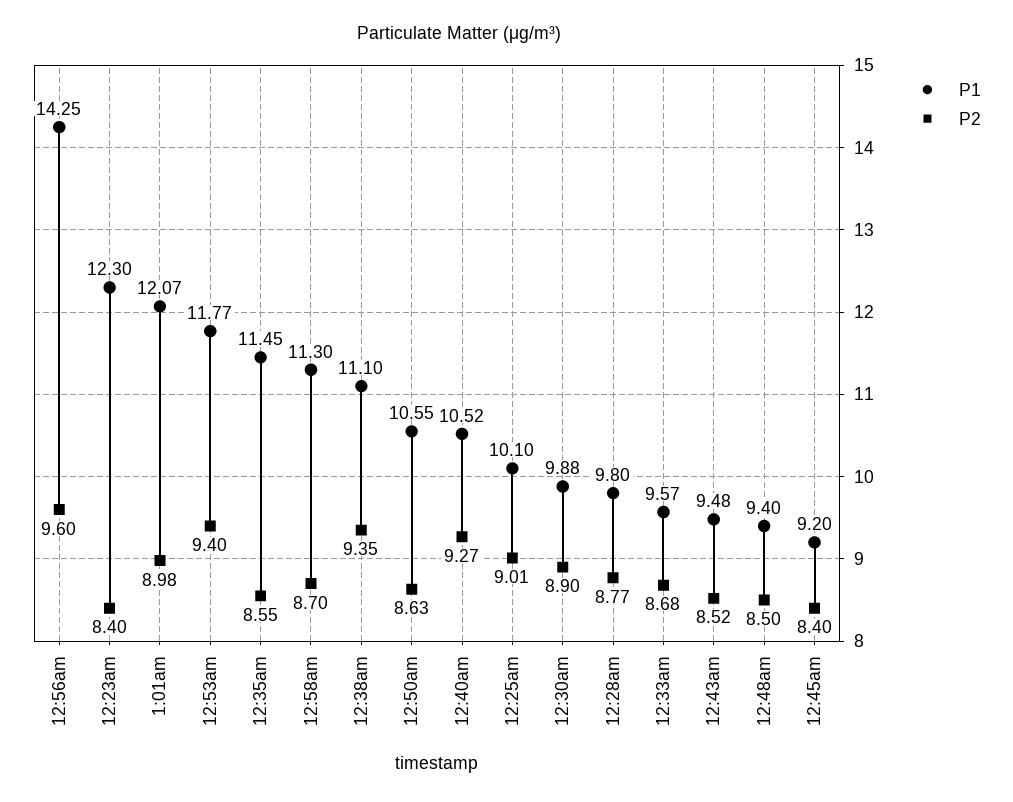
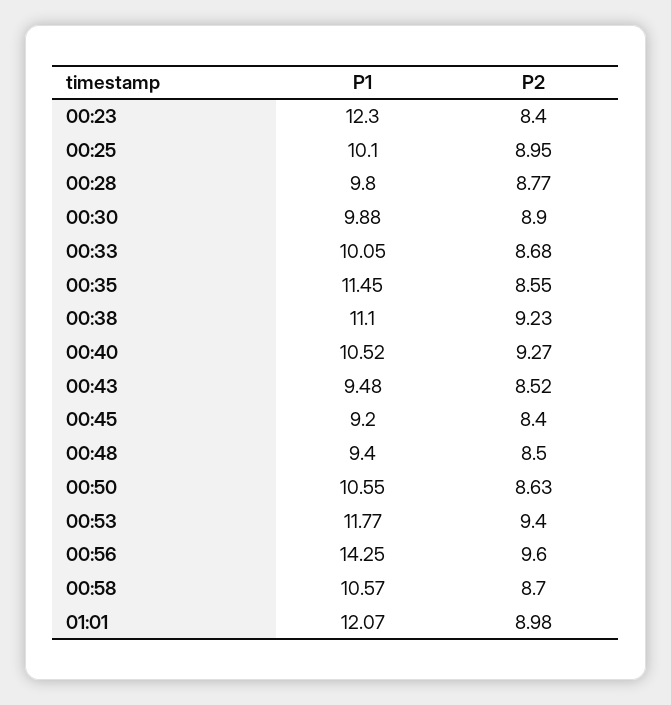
P1, 12:58am: 11.3 -> 10.57
P2, 12:38am: 9.35 -> 9.23
P2, 12:25am: 9.01 -> 8.95
P1, 12:33am: 9.57 -> 10.05

